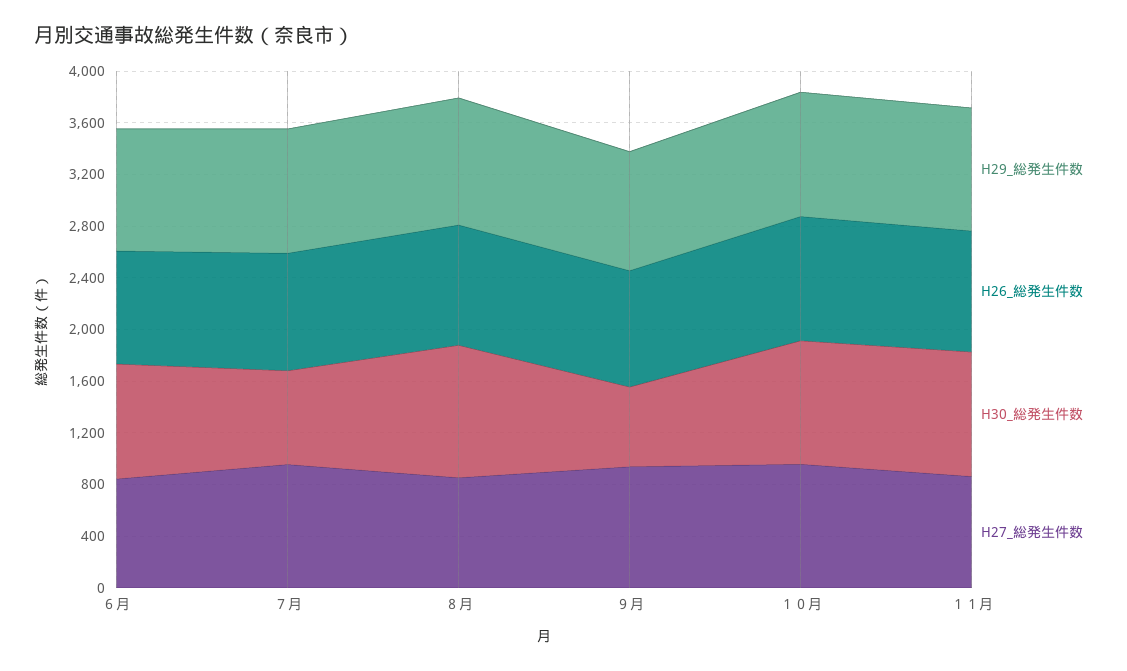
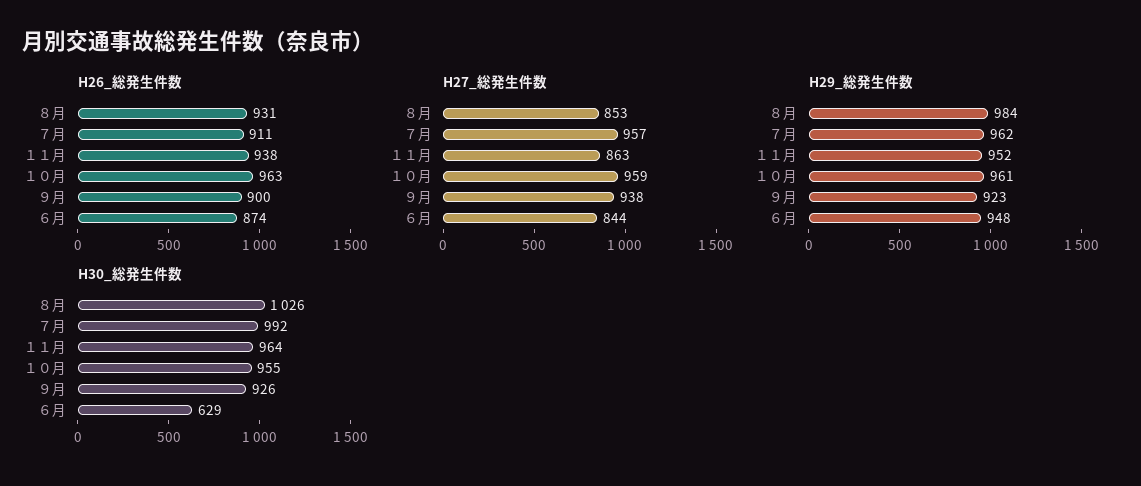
H30_総発生件数, ６月: 900 -> 629
H30_総発生件数, ７月: 700 -> 992
H30_総発生件数, ９月: 600 -> 926

